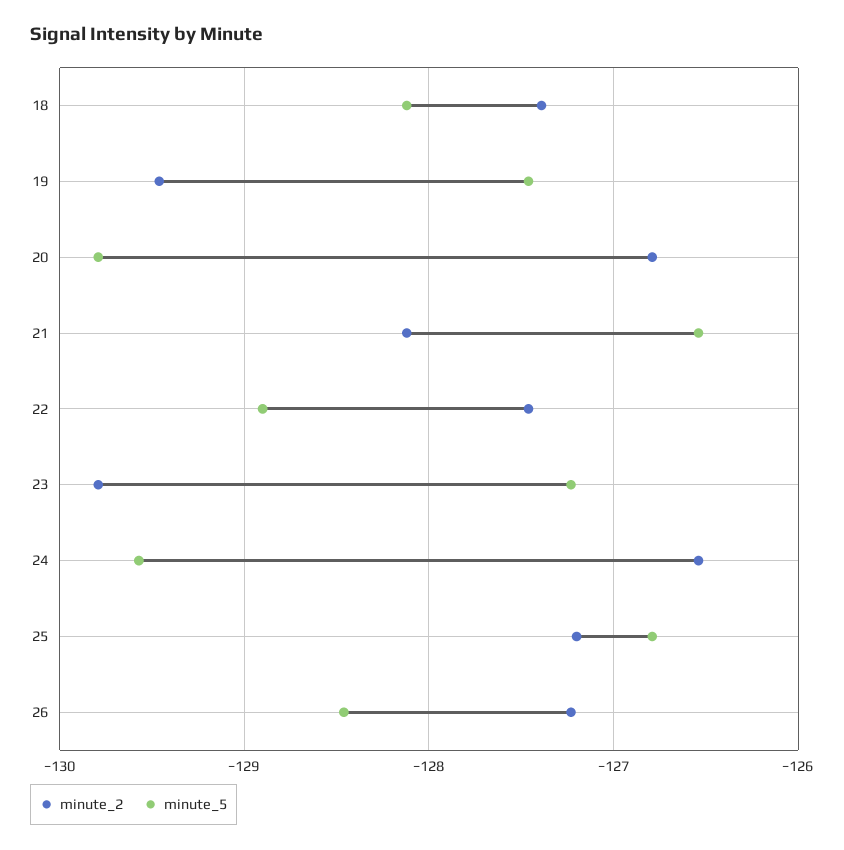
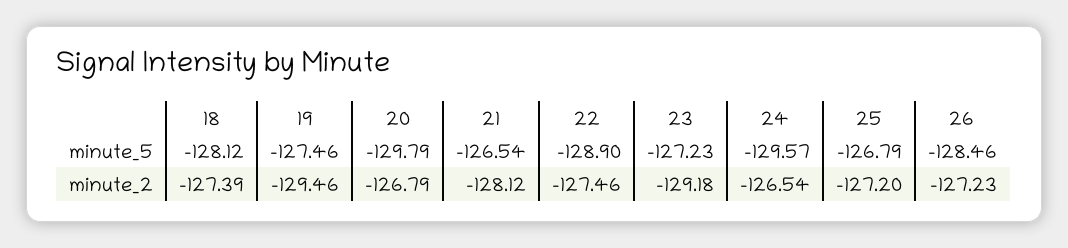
minute_2, 23: -129.8 -> -129.18

